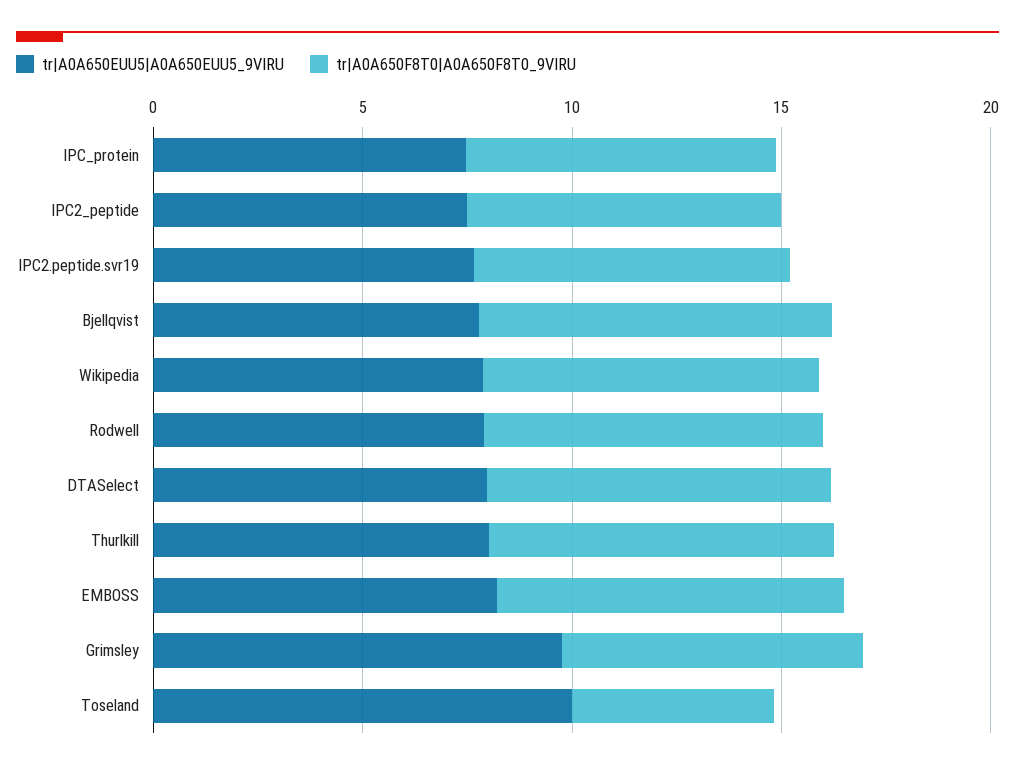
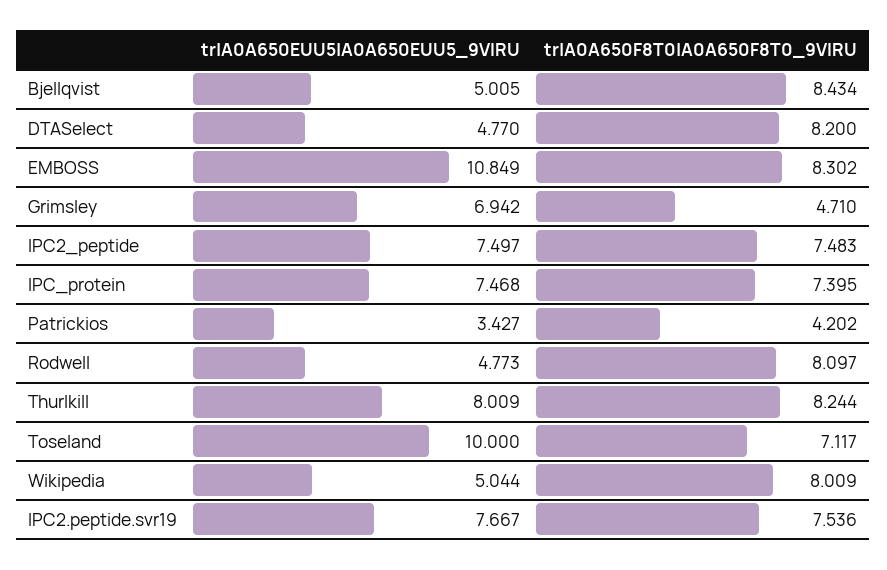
tr|A0A650EUU5|A0A650EUU5_9VIRU, Bjellqvist: 8 -> 5.005
tr|A0A650EUU5|A0A650EUU5_9VIRU, Wikipedia: 8 -> 5.044
tr|A0A650EUU5|A0A650EUU5_9VIRU, Rodwell: 8 -> 4.773
tr|A0A650EUU5|A0A650EUU5_9VIRU, DTASelect: 8 -> 4.77
tr|A0A650EUU5|A0A650EUU5_9VIRU, EMBOSS: 8 -> 10.849
tr|A0A650EUU5|A0A650EUU5_9VIRU, Grimsley: 10 -> 6.942
tr|A0A650F8T0|A0A650F8T0_9VIRU, Grimsley: 7 -> 4.71
tr|A0A650F8T0|A0A650F8T0_9VIRU, Toseland: 5 -> 7.117
tr|A0A650EUU5|A0A650EUU5_9VIRU, Patrickios: none -> 3.427
tr|A0A650F8T0|A0A650F8T0_9VIRU, Patrickios: none -> 4.202

